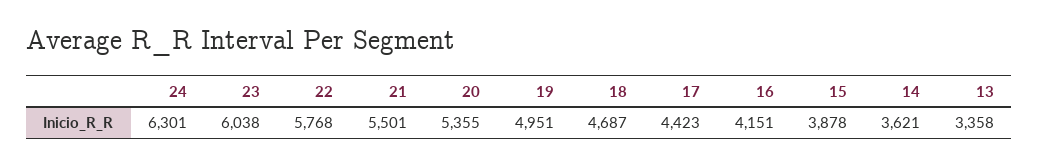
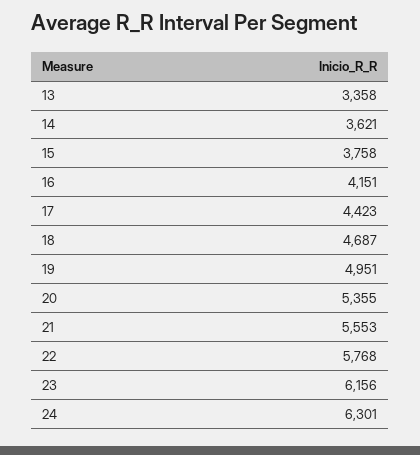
23: 6038 -> 6156
21: 5501 -> 5553
15: 3878 -> 3758

